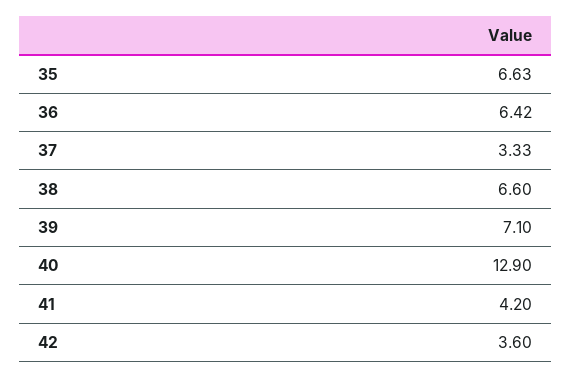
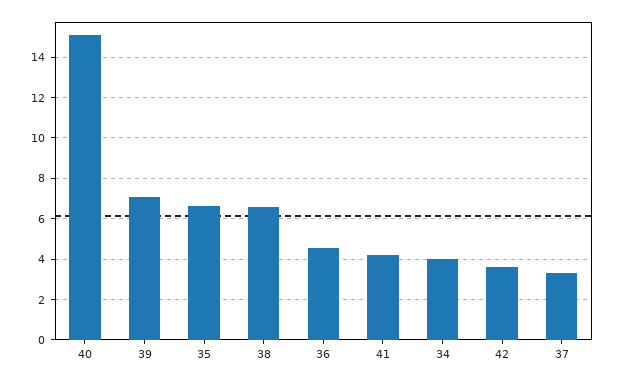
36: 6.42 -> 4.5
40: 12.9 -> 15
34: none -> 4

